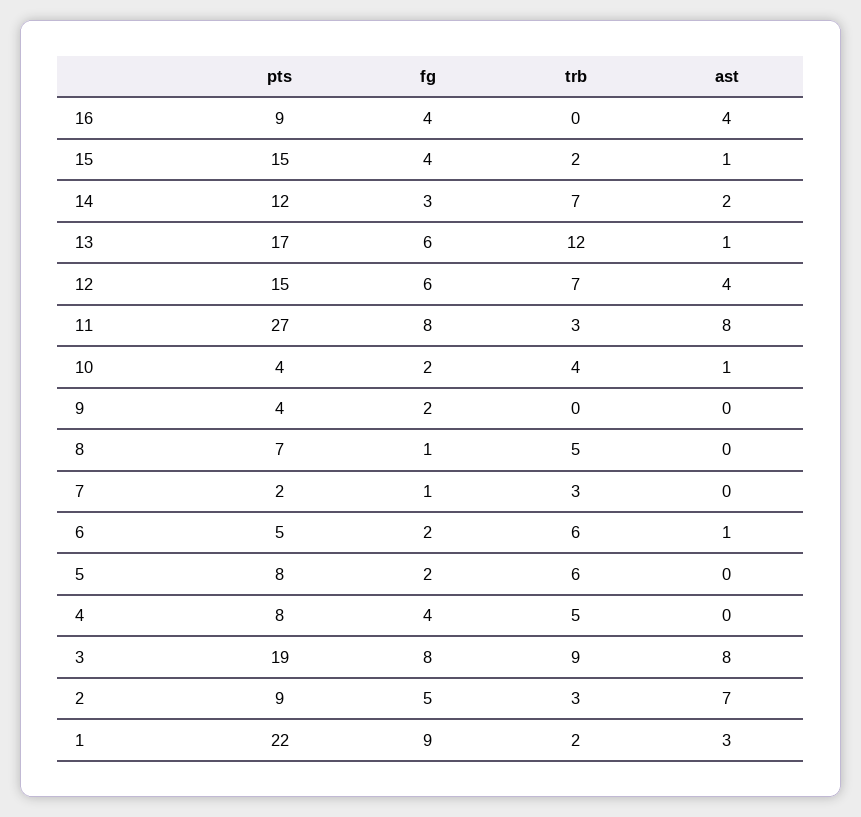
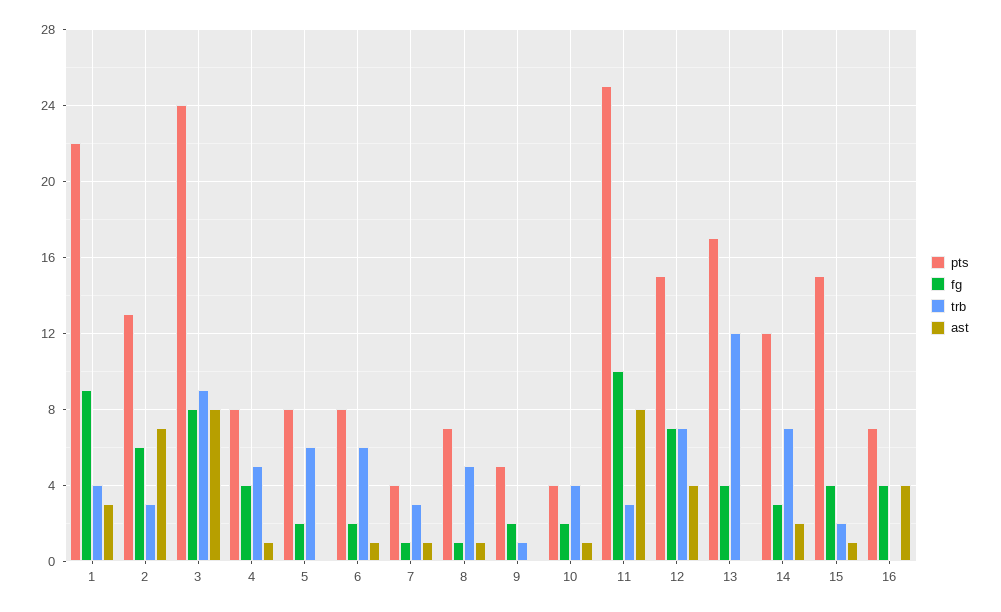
pts, 16: 9 -> 7
fg, 13: 6 -> 4
ast, 13: 1 -> 0
fg, 12: 6 -> 7
pts, 11: 27 -> 25
fg, 11: 8 -> 10
pts, 9: 4 -> 5
trb, 9: 0 -> 1
ast, 8: 0 -> 1
pts, 7: 2 -> 4
ast, 7: 0 -> 1
pts, 6: 5 -> 8
ast, 4: 0 -> 1
pts, 3: 19 -> 24
pts, 2: 9 -> 13
fg, 2: 5 -> 6
trb, 1: 2 -> 4

